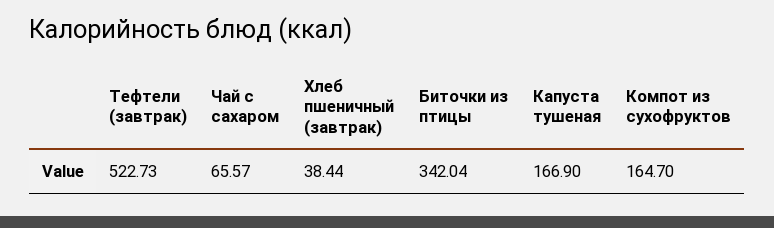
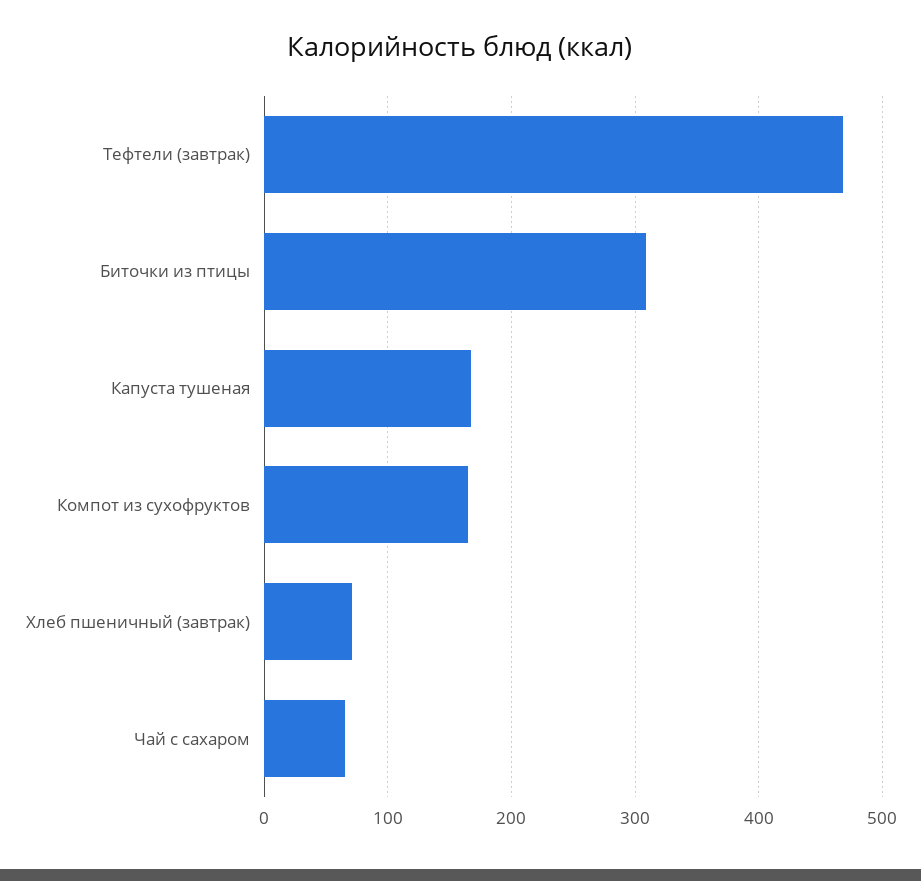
Тефтели (завтрак): 522.73 -> 470
Хлеб пшеничный (завтрак): 38.44 -> 70
Биточки из птицы: 342.04 -> 310

